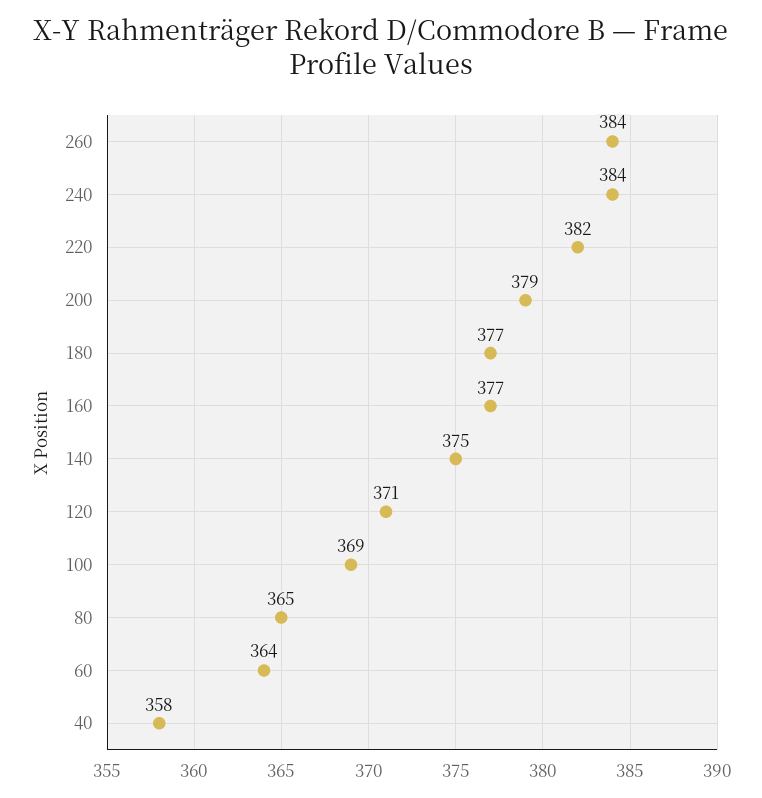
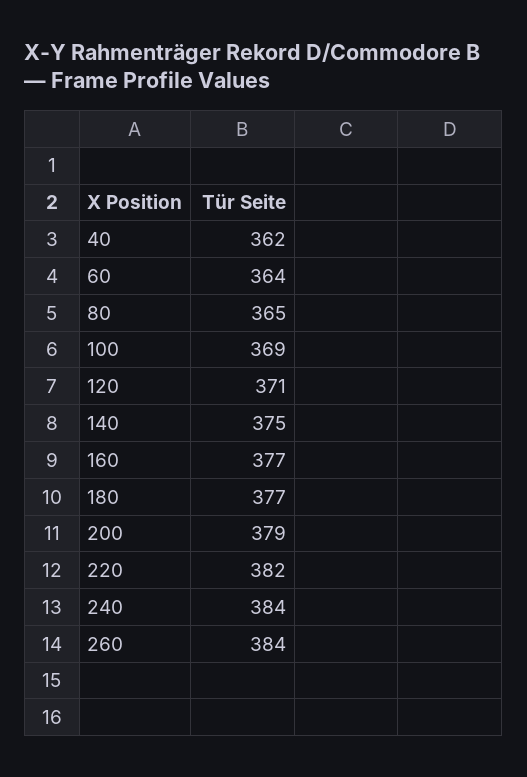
40: 358 -> 362

